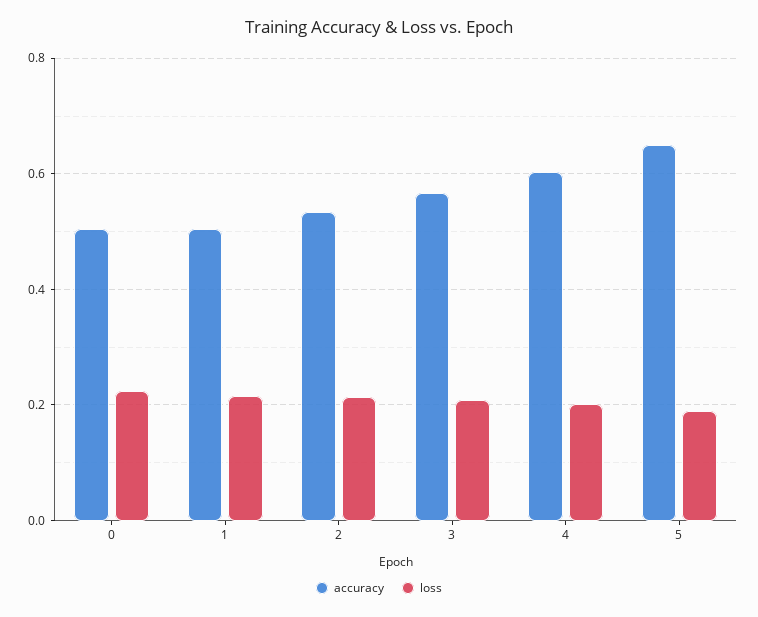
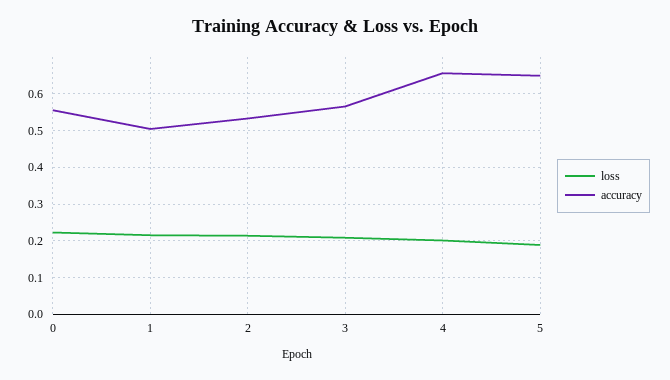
accuracy, 0: 0.5 -> 0.56
accuracy, 4: 0.6 -> 0.66

